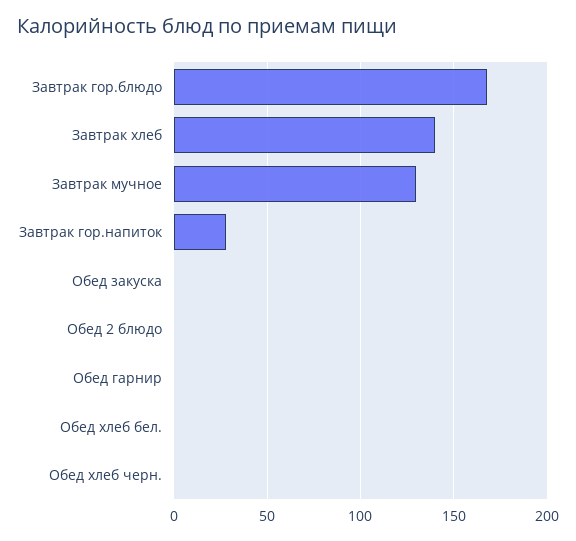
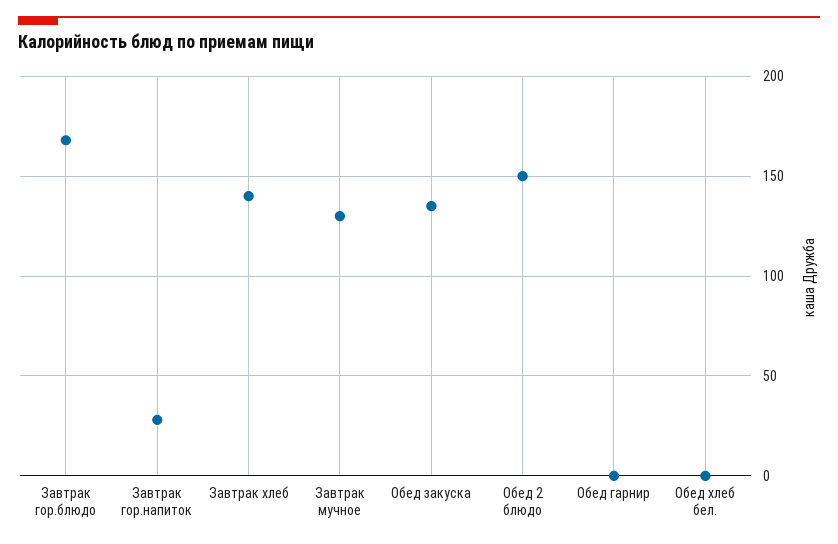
Обед закуска: 0 -> 135
Обед 2 блюдо: 0 -> 150
Обед хлеб черн.: 0 -> none

